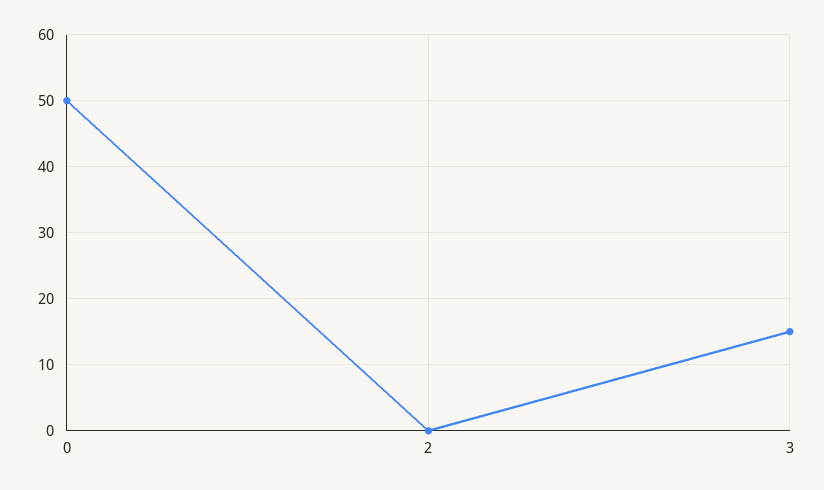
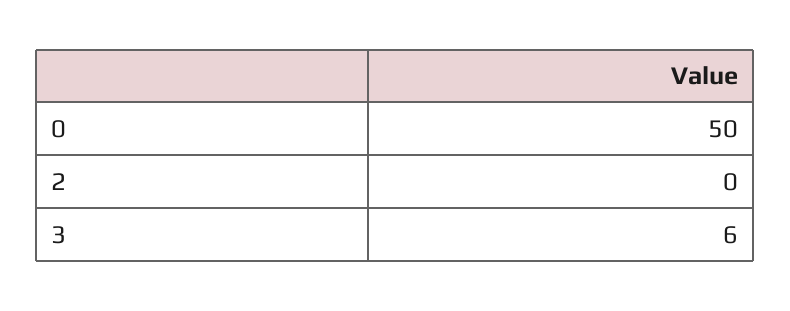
3: 15 -> 6

